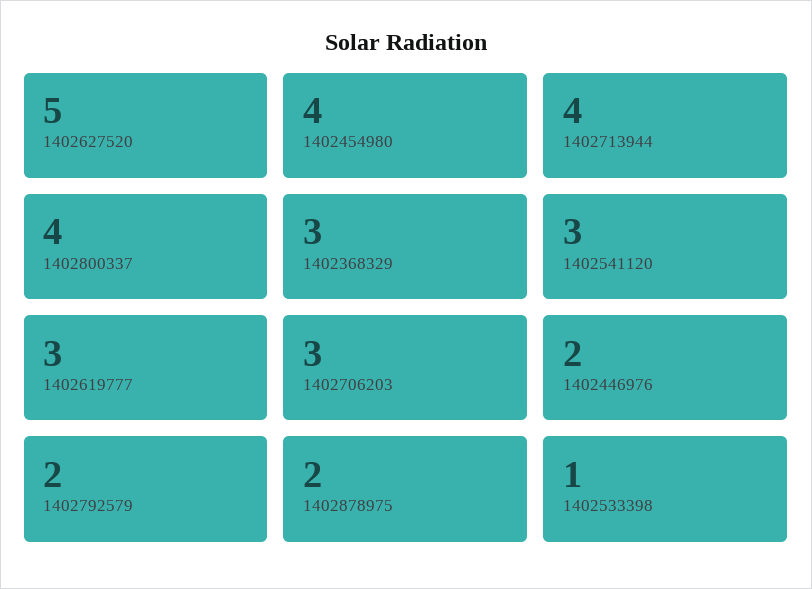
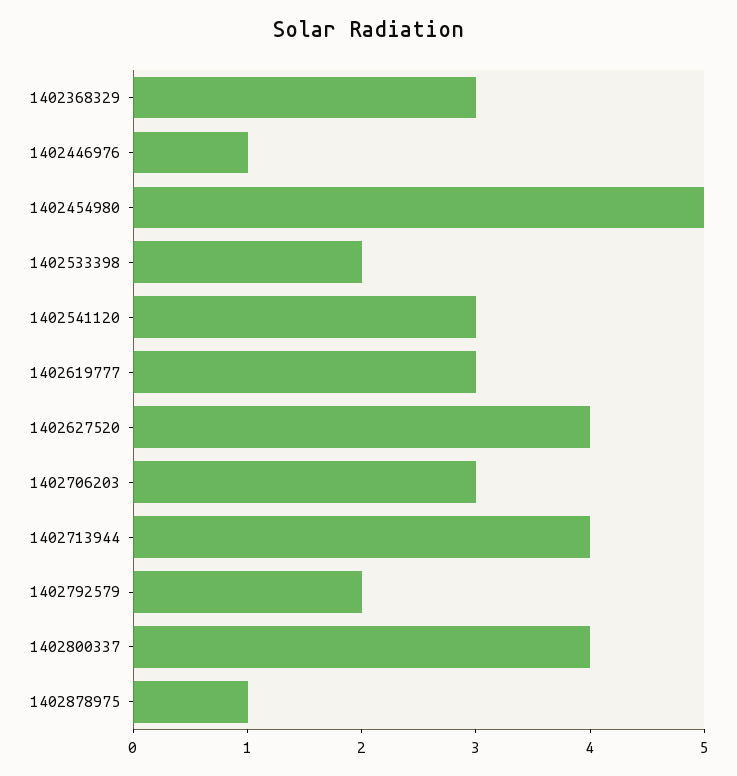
1402627520: 5 -> 4
1402454980: 4 -> 5
1402446976: 2 -> 1
1402878975: 2 -> 1
1402533398: 1 -> 2

